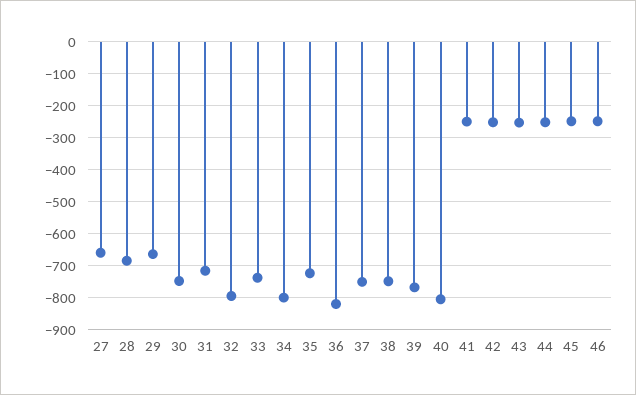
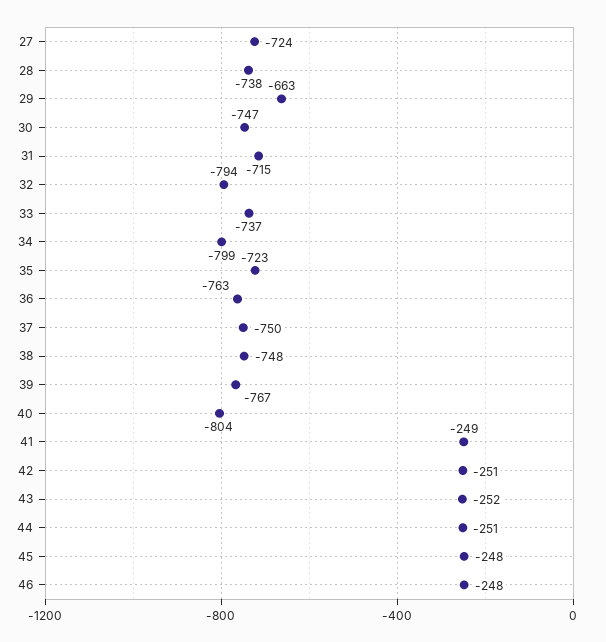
27: -660 -> -724
28: -680 -> -738
36: -820 -> -763

